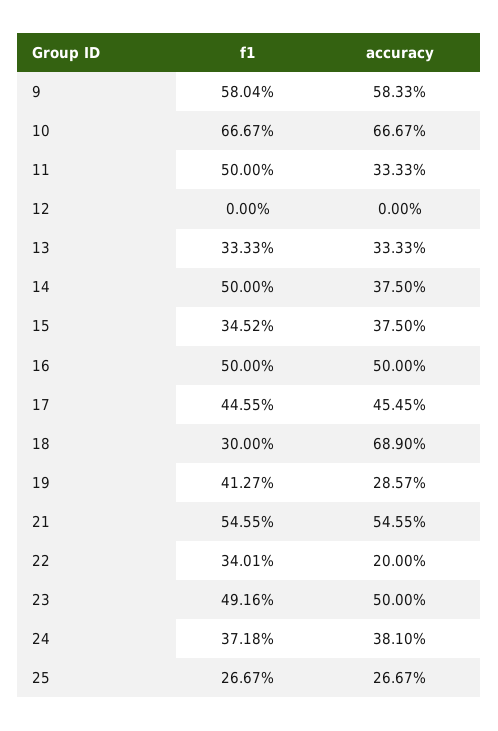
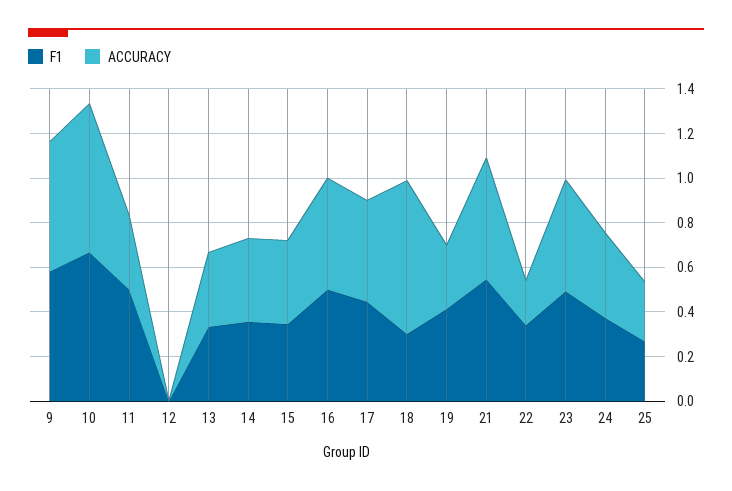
f1, 14: 0.5 -> 0.35

